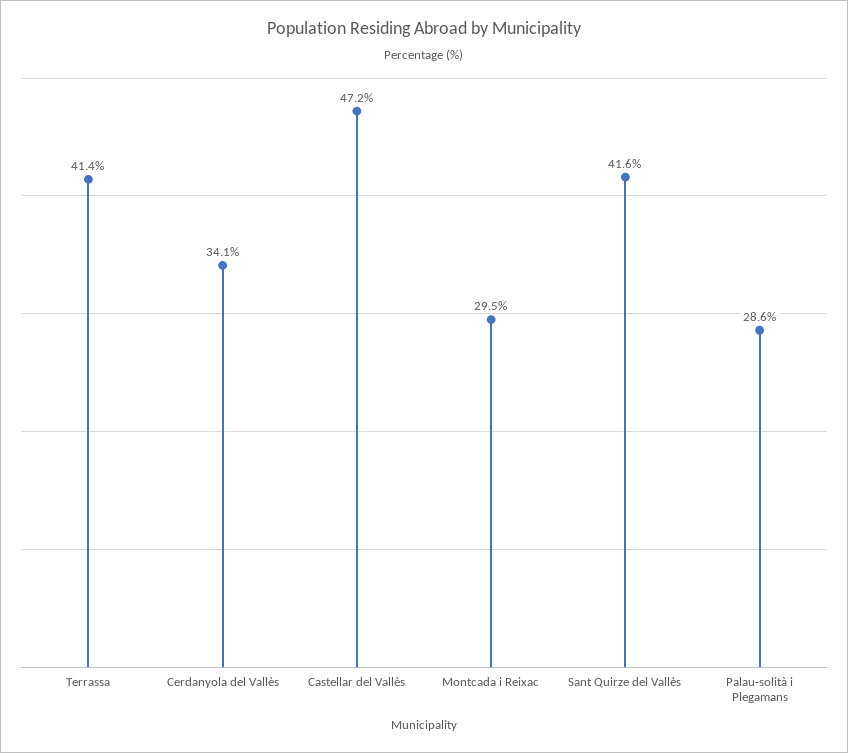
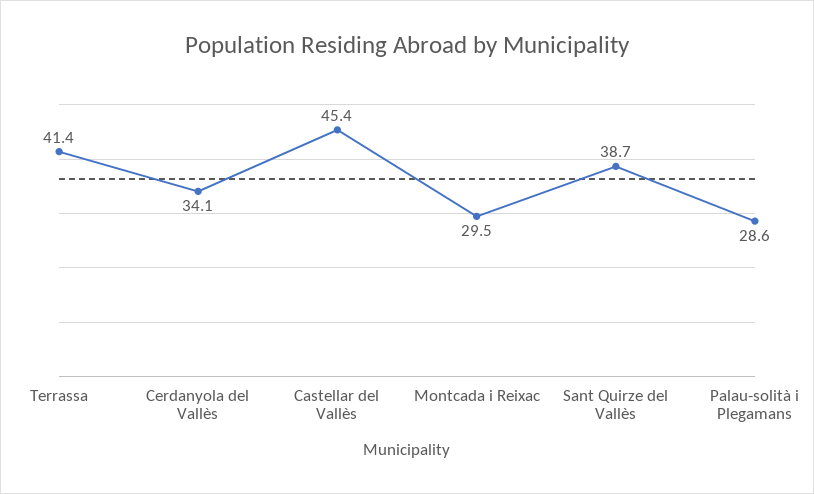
Castellar del Vallès: 47.2 -> 45.4
Sant Quirze del Vallès: 41.6 -> 38.7

